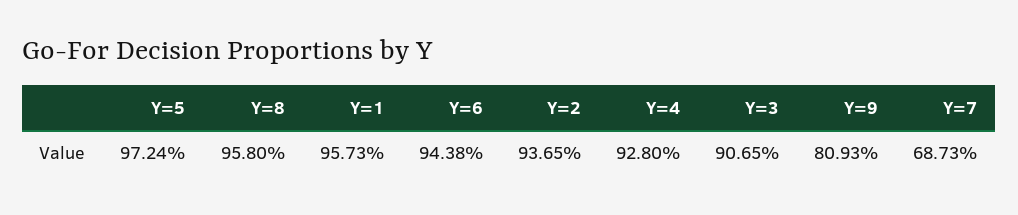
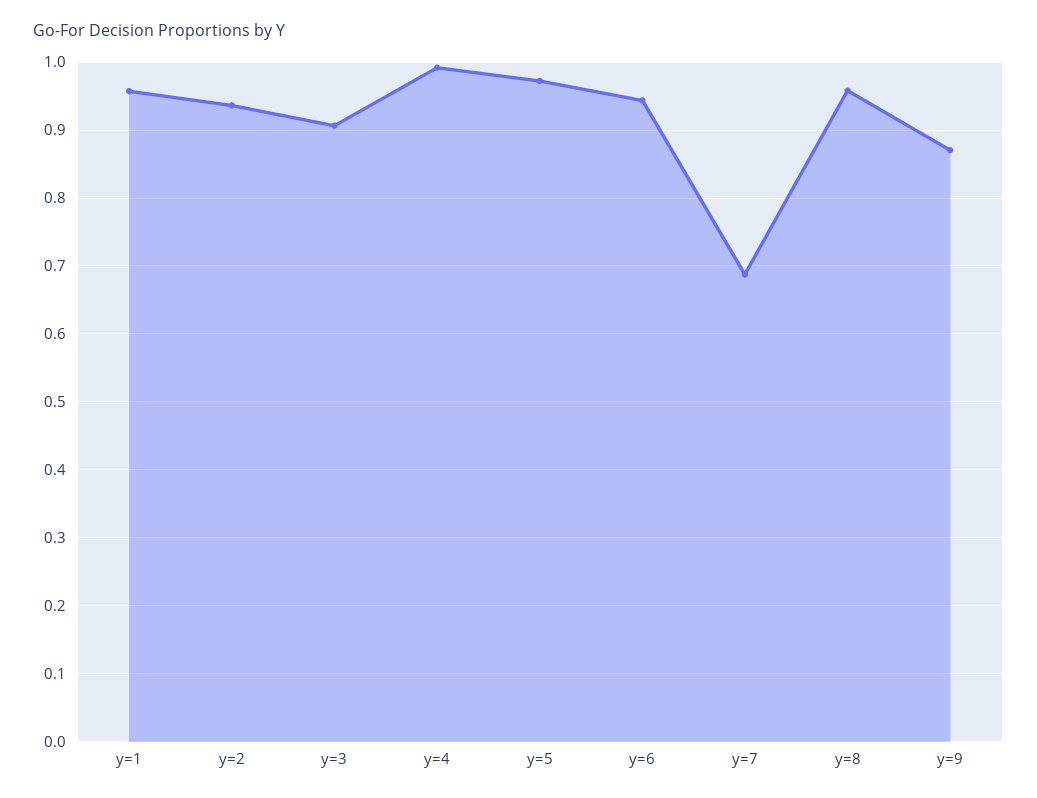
Y=4: 0.928 -> 0.99
Y=9: 0.8093 -> 0.87

